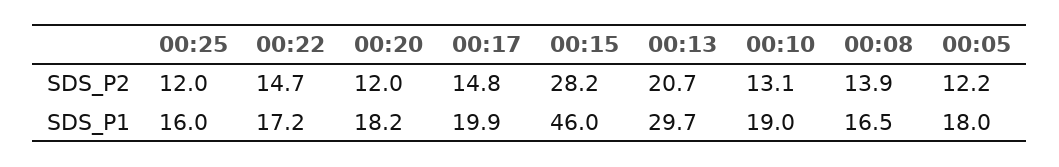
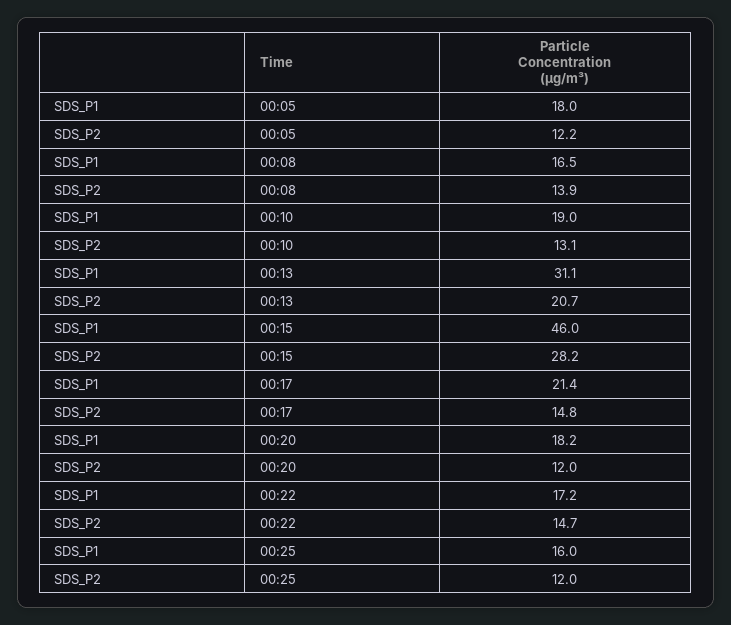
00:17, SDS_P1: 19.9 -> 21.4
00:13, SDS_P1: 29.7 -> 31.1

